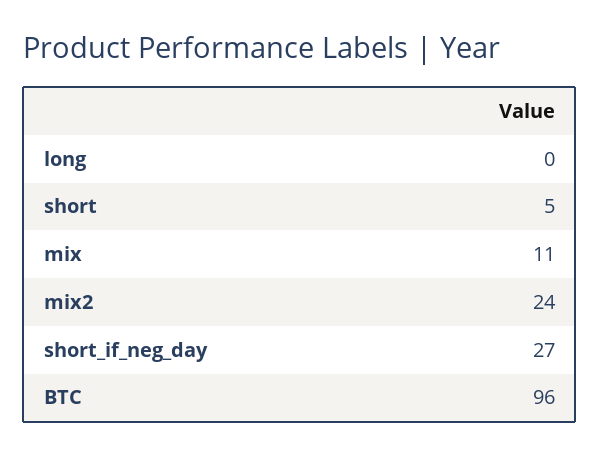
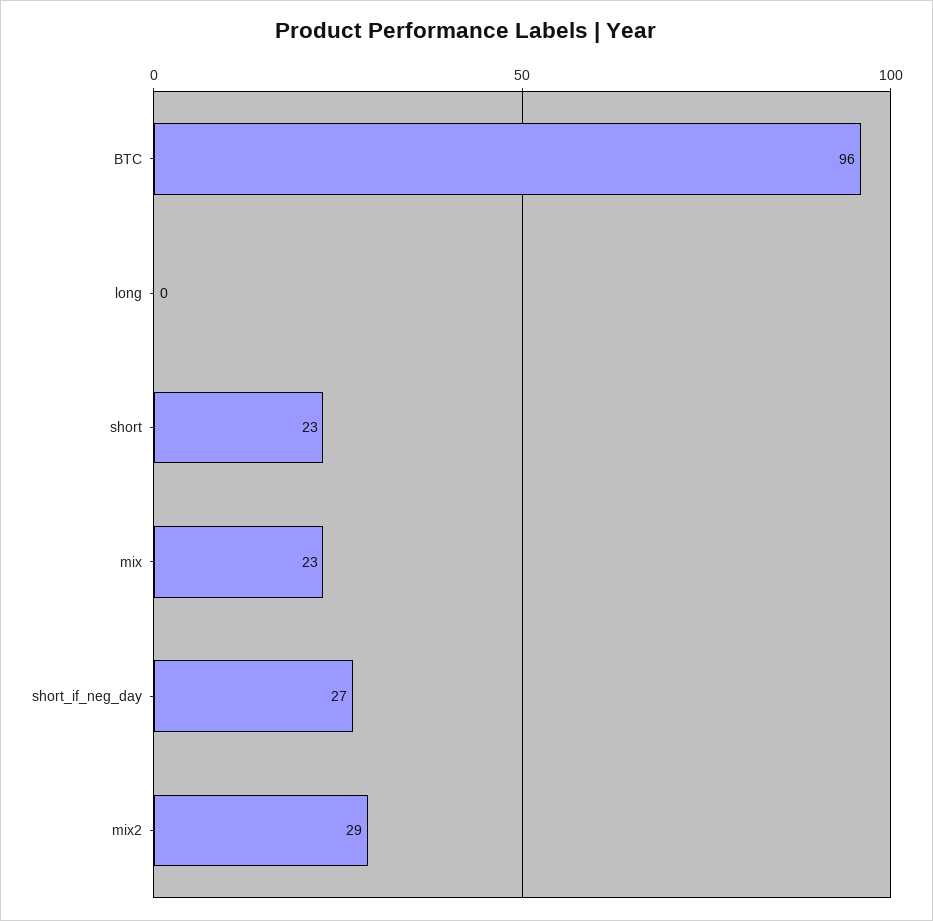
short: 5 -> 23
mix: 11 -> 23
mix2: 24 -> 29

